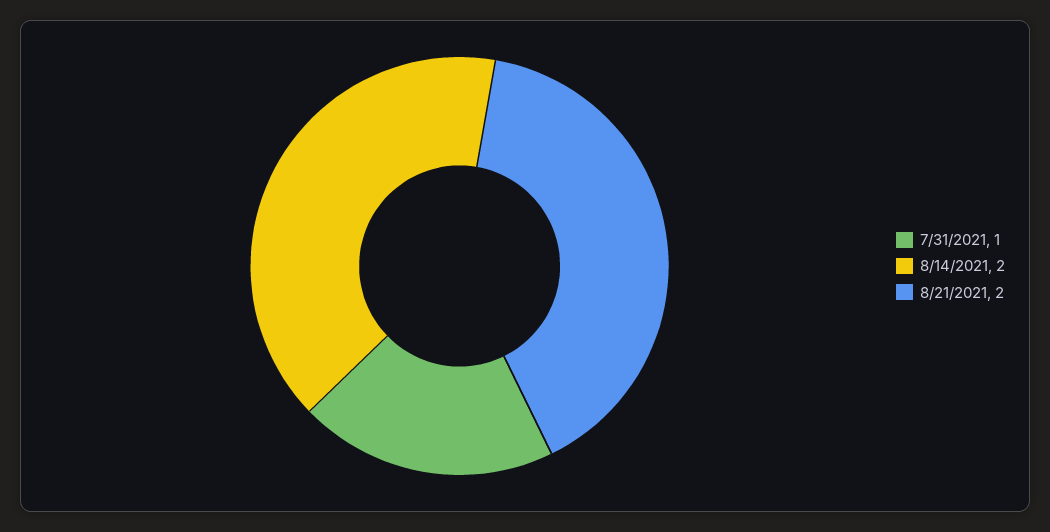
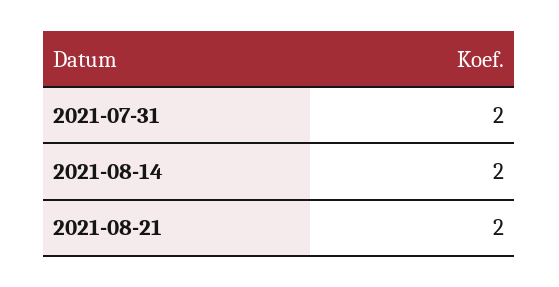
7/31/2021: 1 -> 2

